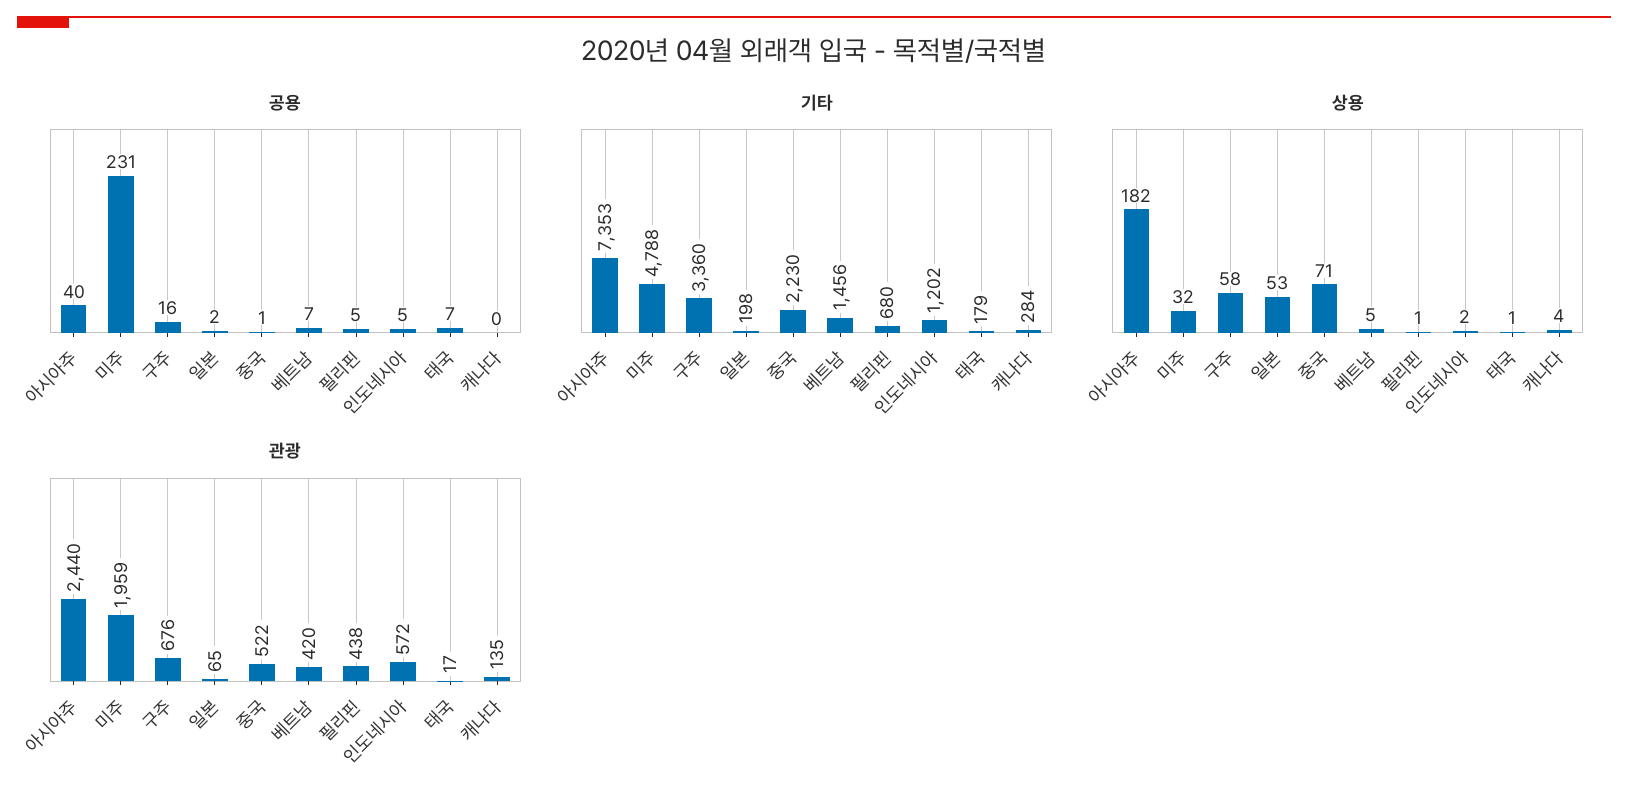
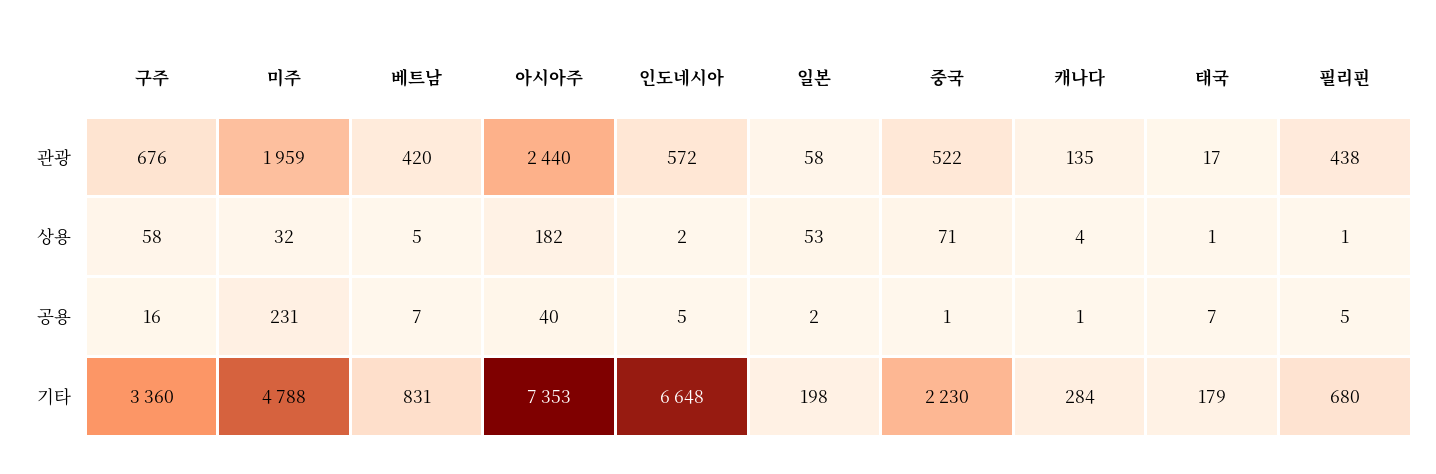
공용, 캐나다: 0 -> 1
기타, 베트남: 1456 -> 831
기타, 인도네시아: 1202 -> 6648
관광, 일본: 65 -> 58

